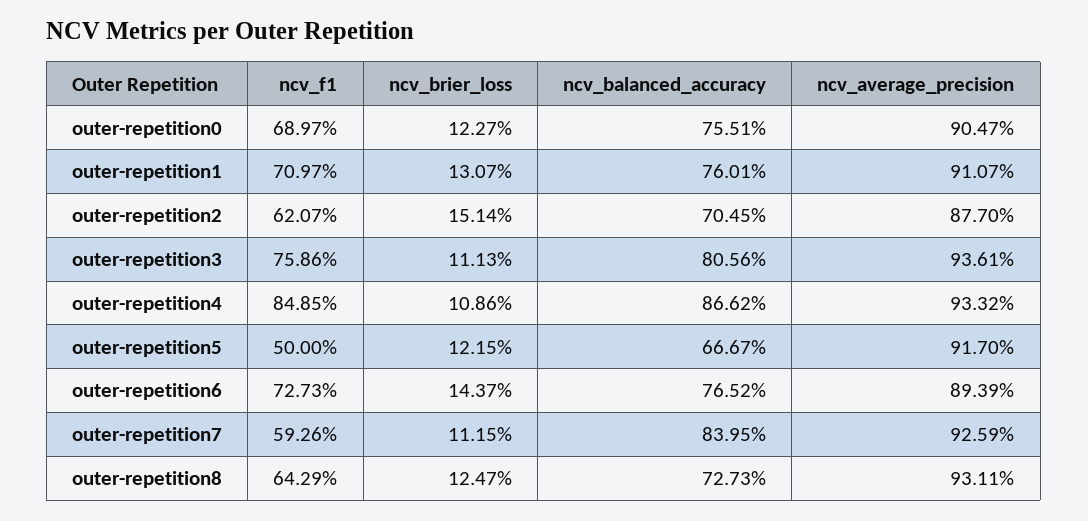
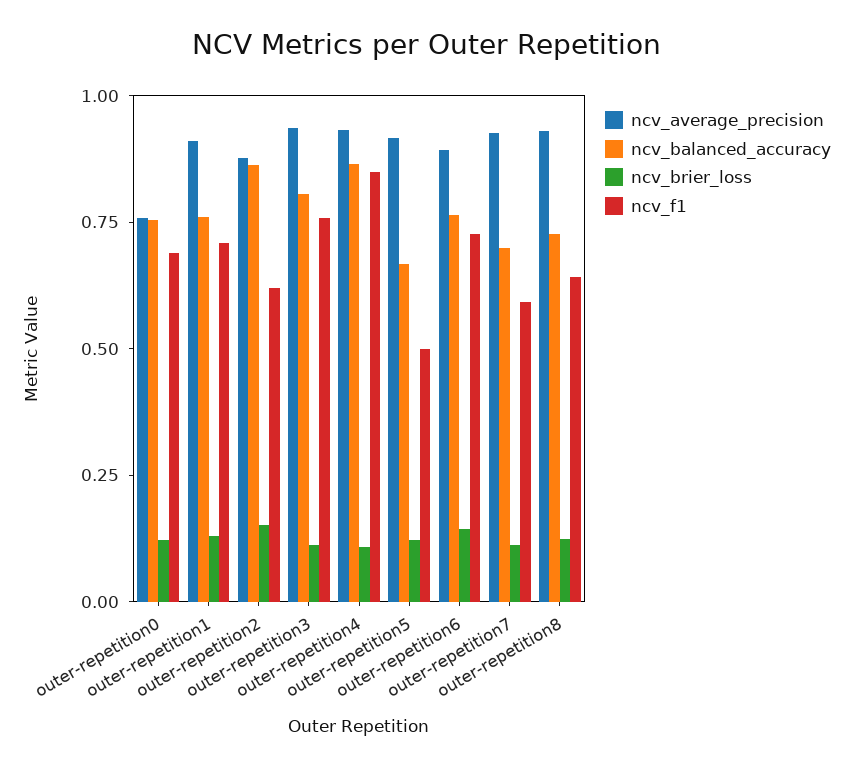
ncv_average_precision, outer-repetition0: 0.9047 -> 0.75
ncv_balanced_accuracy, outer-repetition2: 0.7045 -> 0.85
ncv_balanced_accuracy, outer-repetition7: 0.8395 -> 0.7

